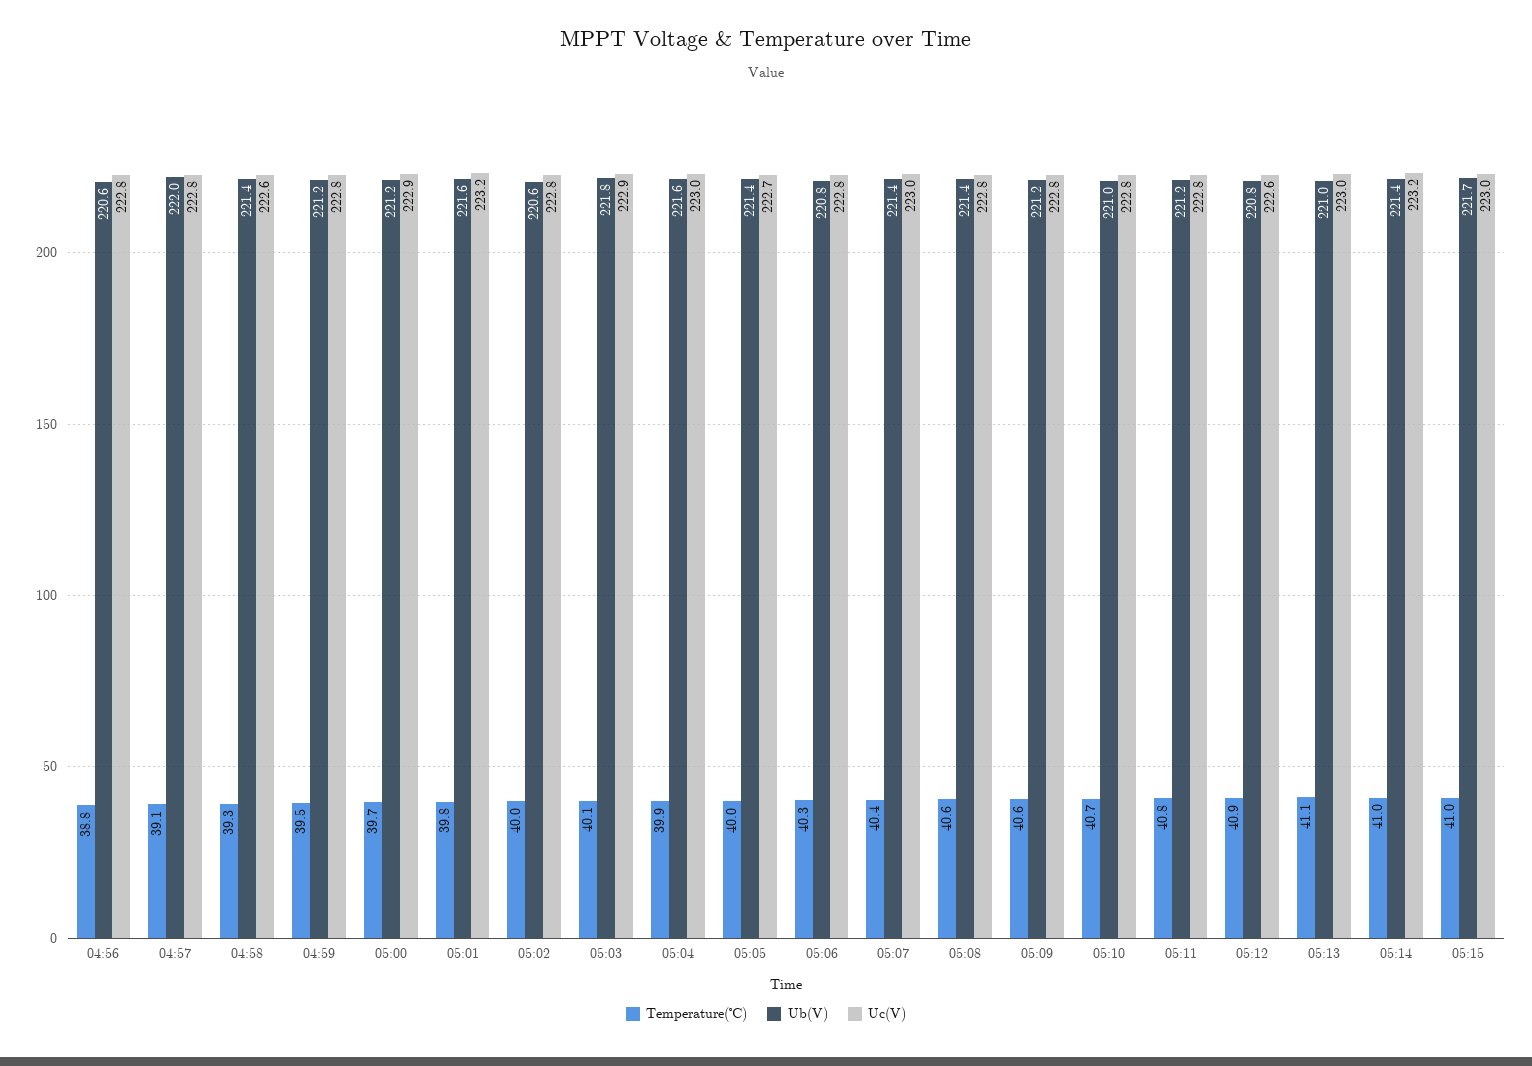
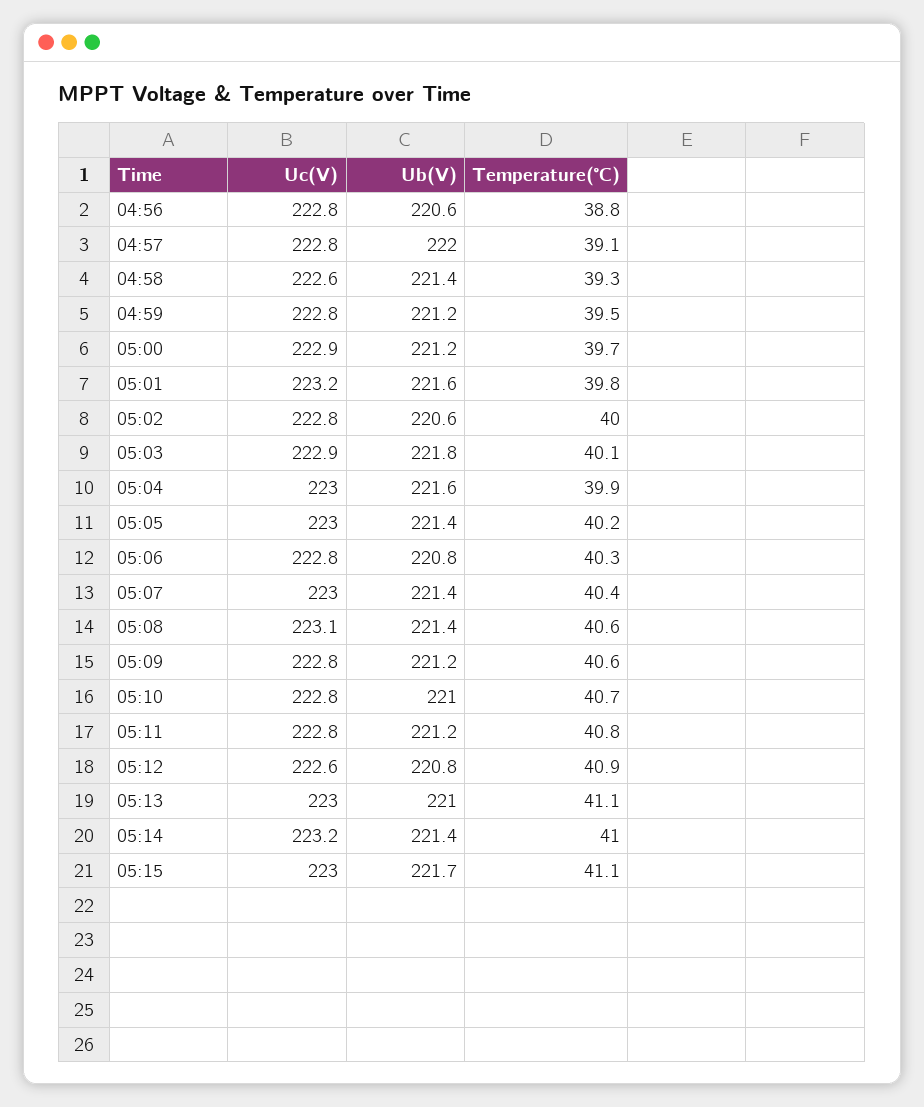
Temperature(℃), 05:05: 40 -> 40.2
Uc(V), 05:05: 222.7 -> 223
Uc(V), 05:08: 222.8 -> 223.1
Temperature(℃), 05:15: 41 -> 41.1

